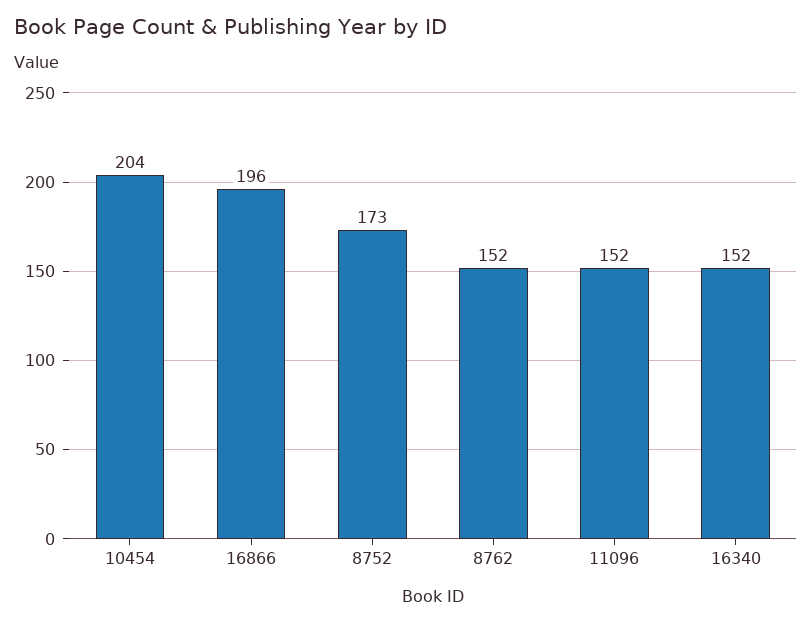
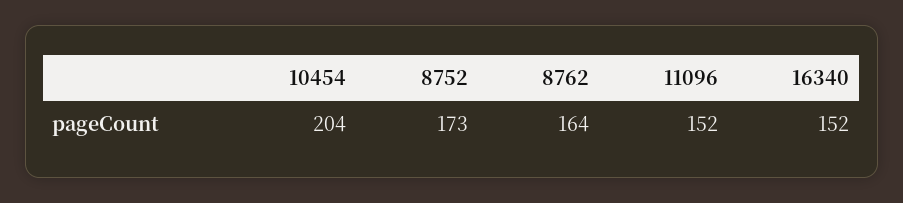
16866: 196 -> none
8762: 152 -> 164

